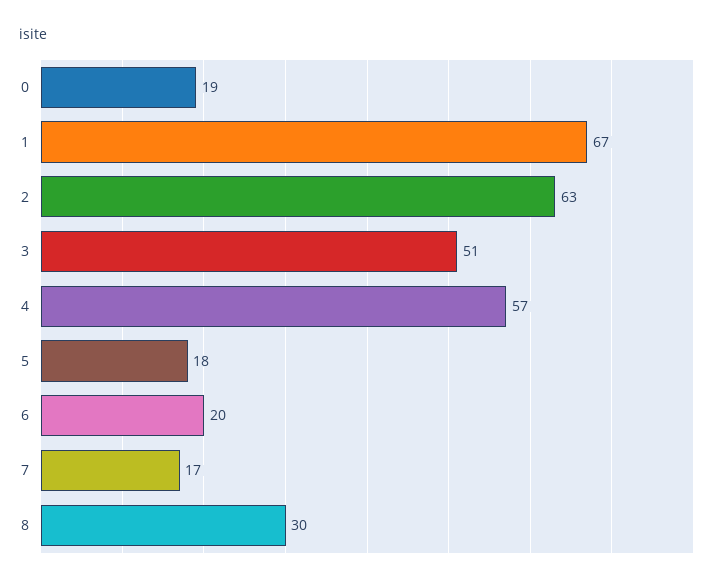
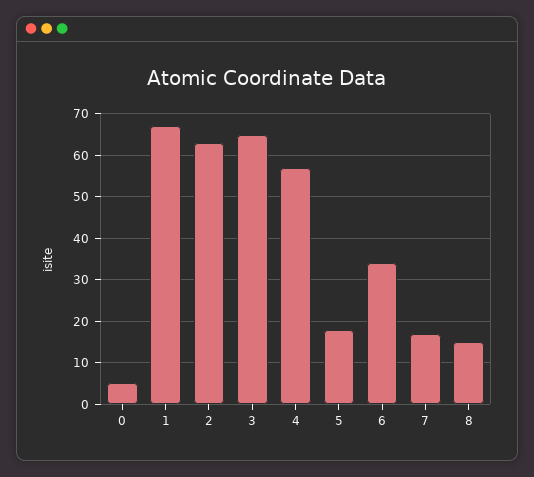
0: 19 -> 5
3: 51 -> 65
6: 20 -> 35
8: 30 -> 15

